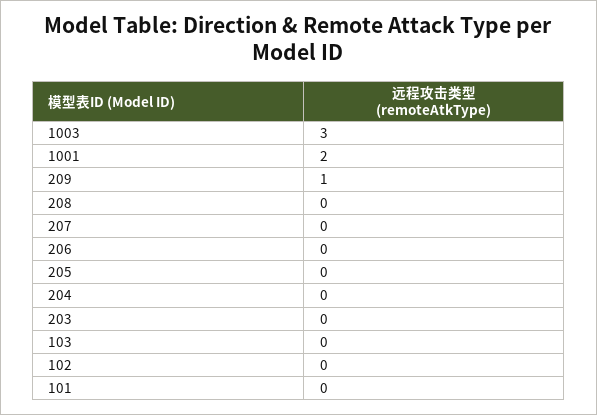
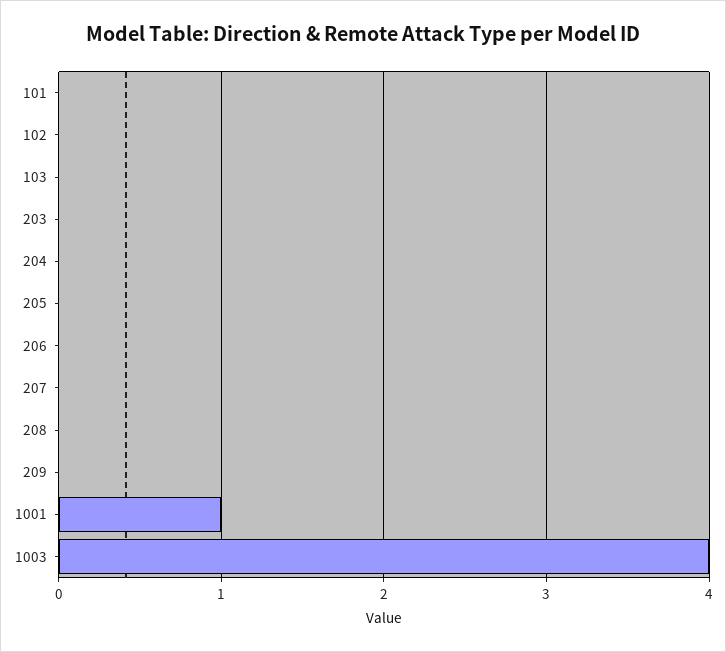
1003: 3 -> 4
1001: 2 -> 1
209: 1 -> 0

